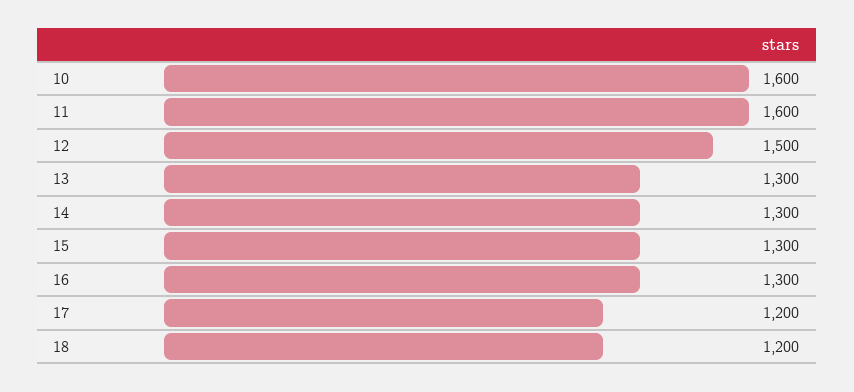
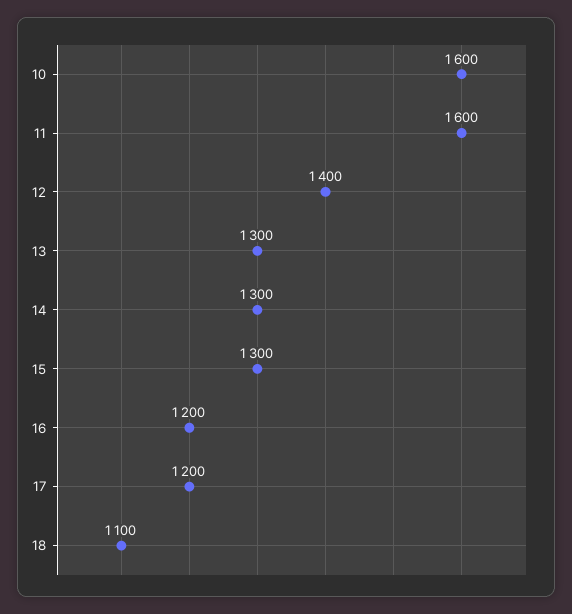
12: 1500 -> 1400
16: 1300 -> 1200
18: 1200 -> 1100

